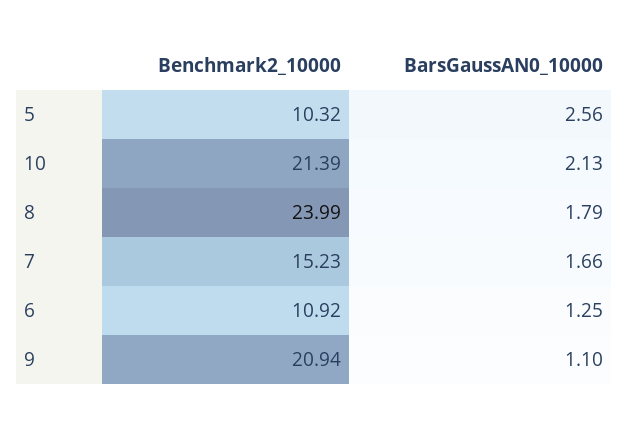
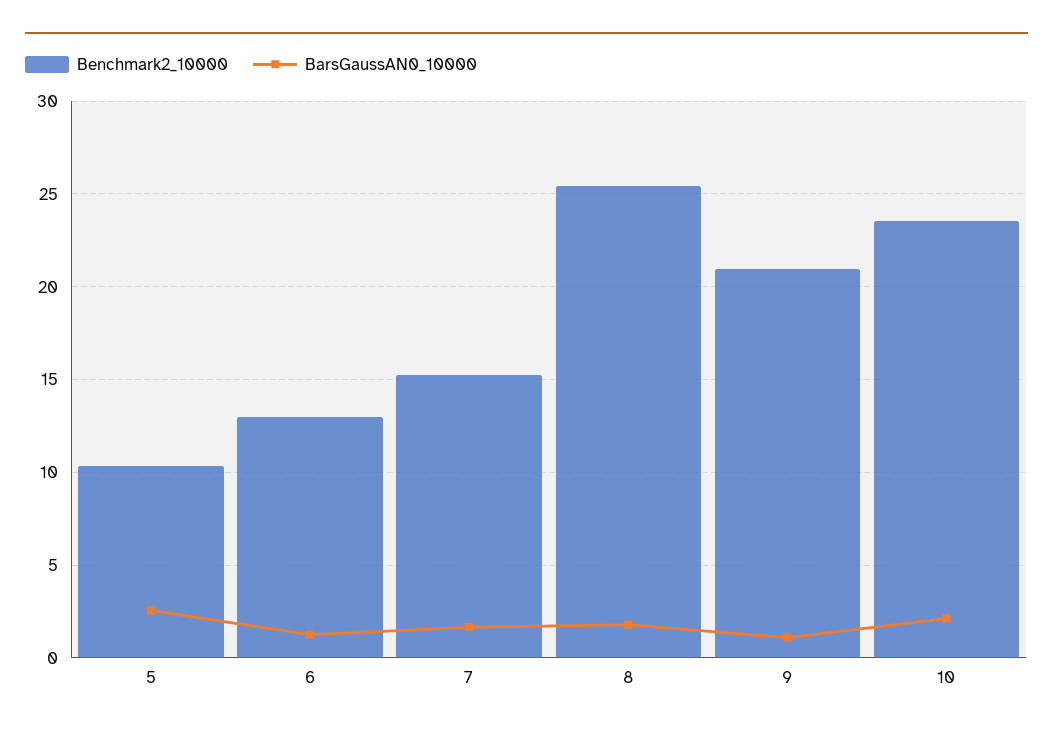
Benchmark2_10000, 10: 21.39 -> 23.5
Benchmark2_10000, 8: 23.99 -> 25.5
Benchmark2_10000, 6: 10.92 -> 13

